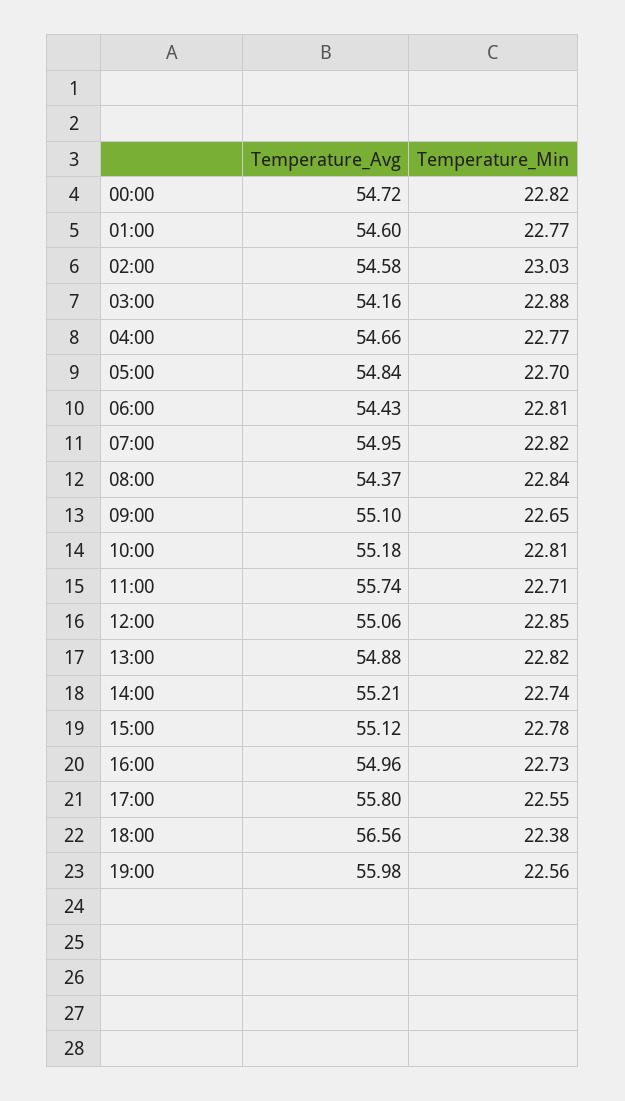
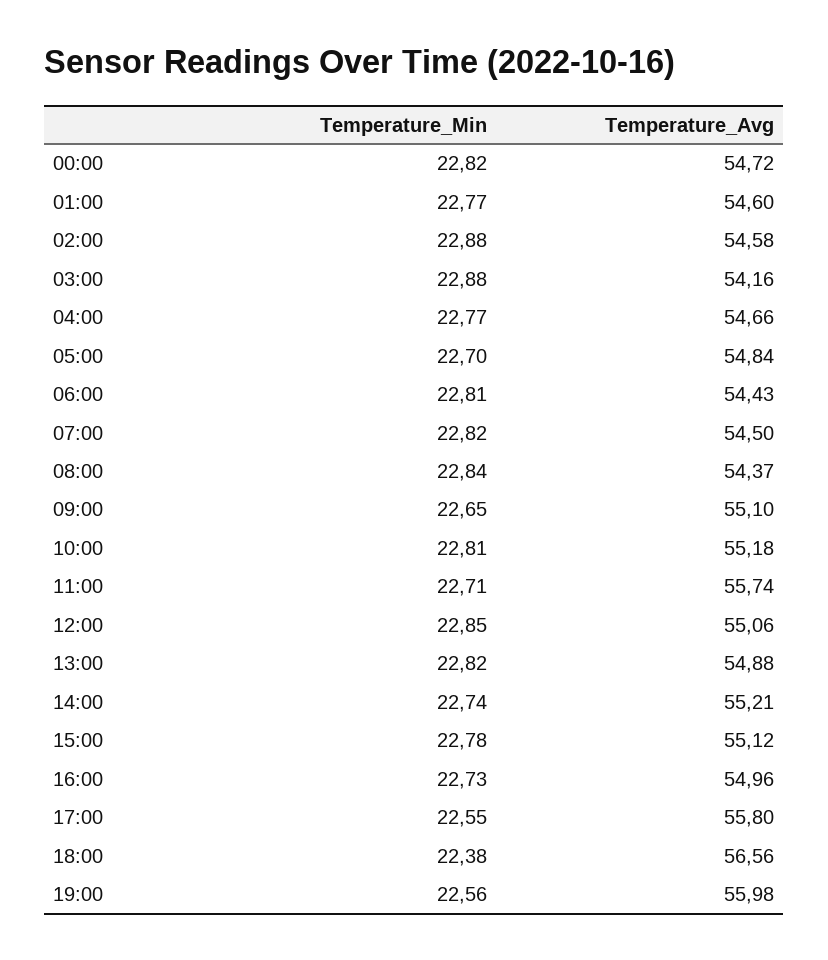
Temperature_Min, 02:00: 23.03 -> 22.88
Temperature_Avg, 07:00: 54.95 -> 54.5

